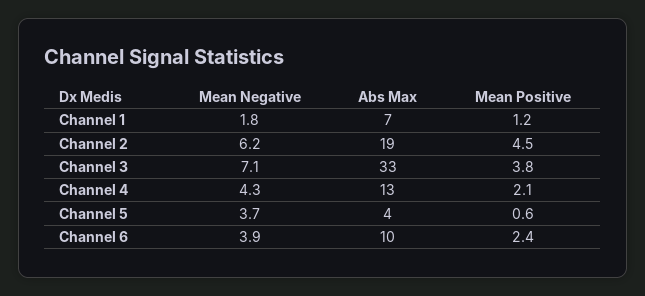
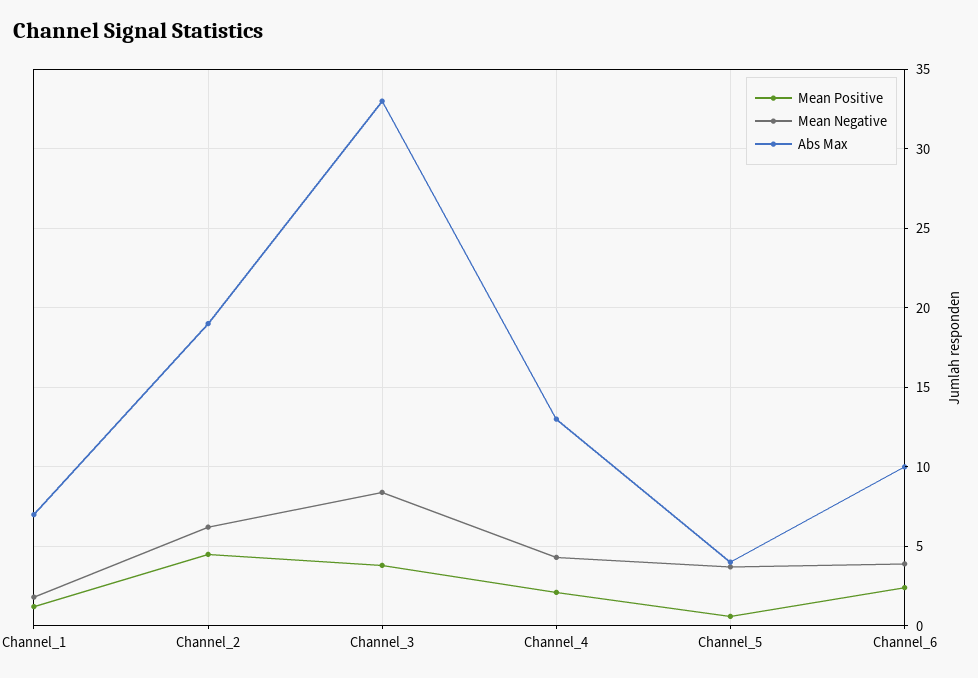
Mean Negative, Channel 3: 7.1 -> 8.5

